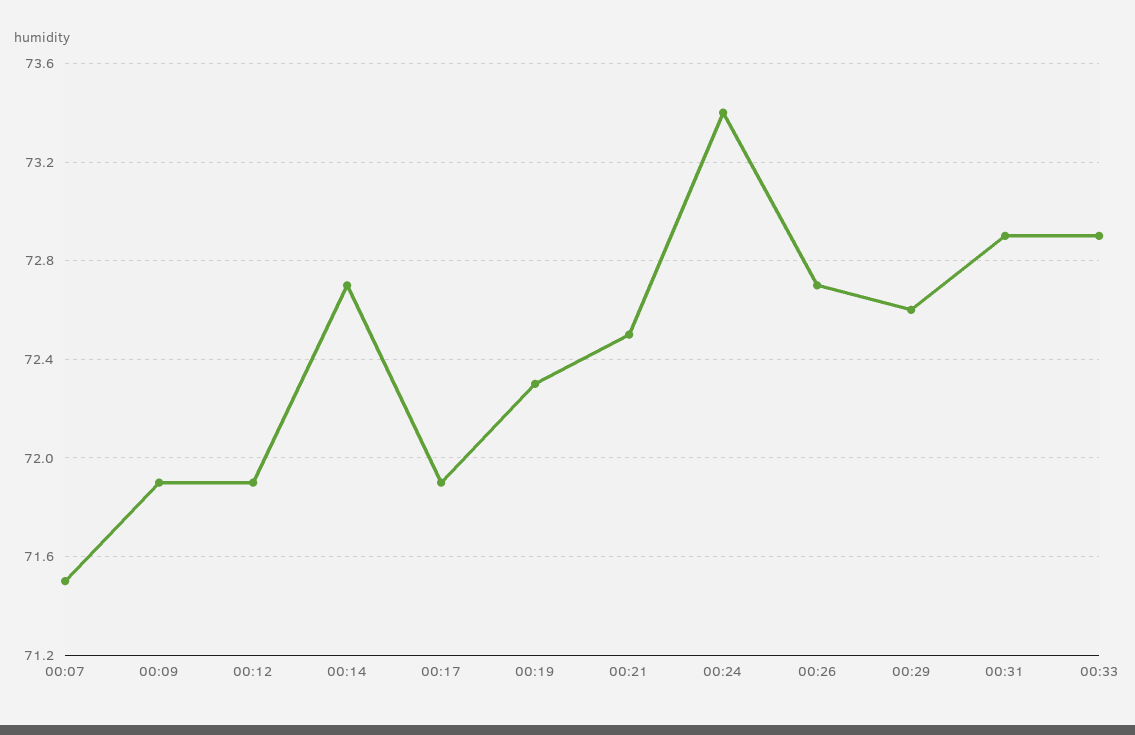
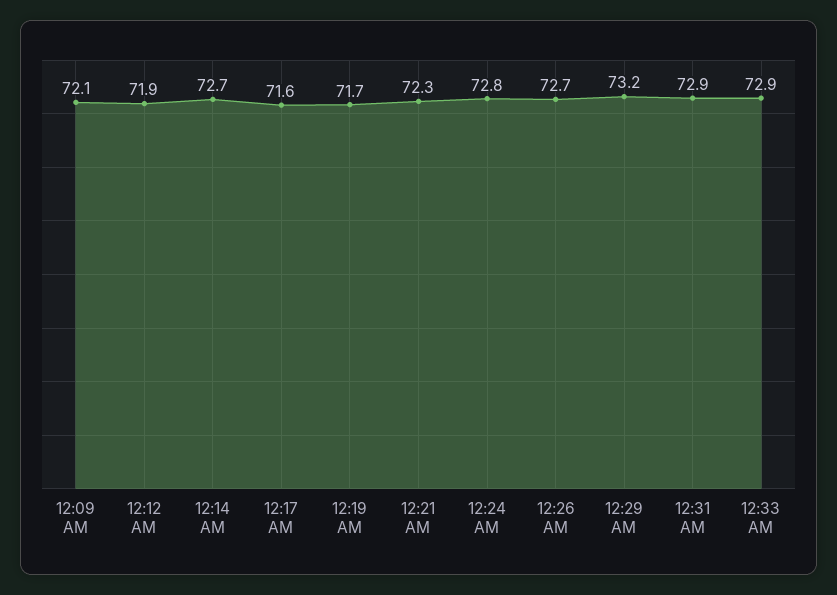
00:07: 71.5 -> none
00:09: 71.9 -> 72.1
00:17: 71.9 -> 71.6
00:19: 72.3 -> 71.7
00:21: 72.5 -> 72.3
00:24: 73.4 -> 72.8
00:29: 72.6 -> 73.2

